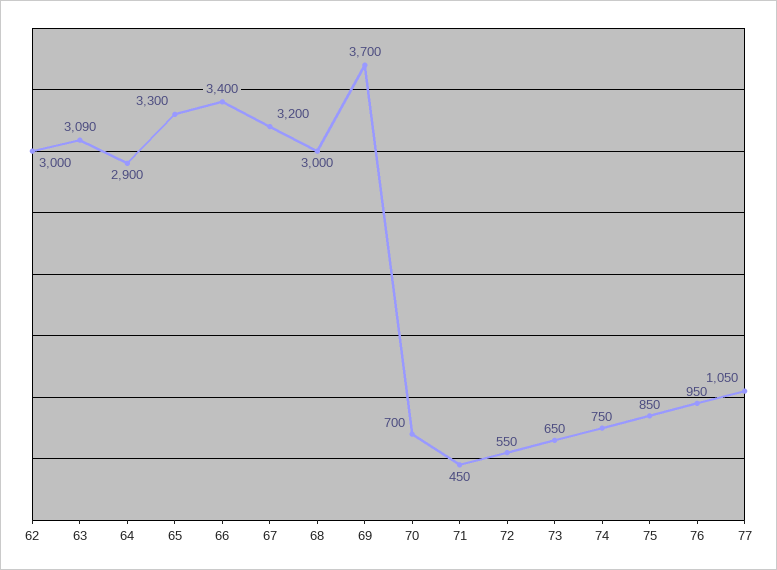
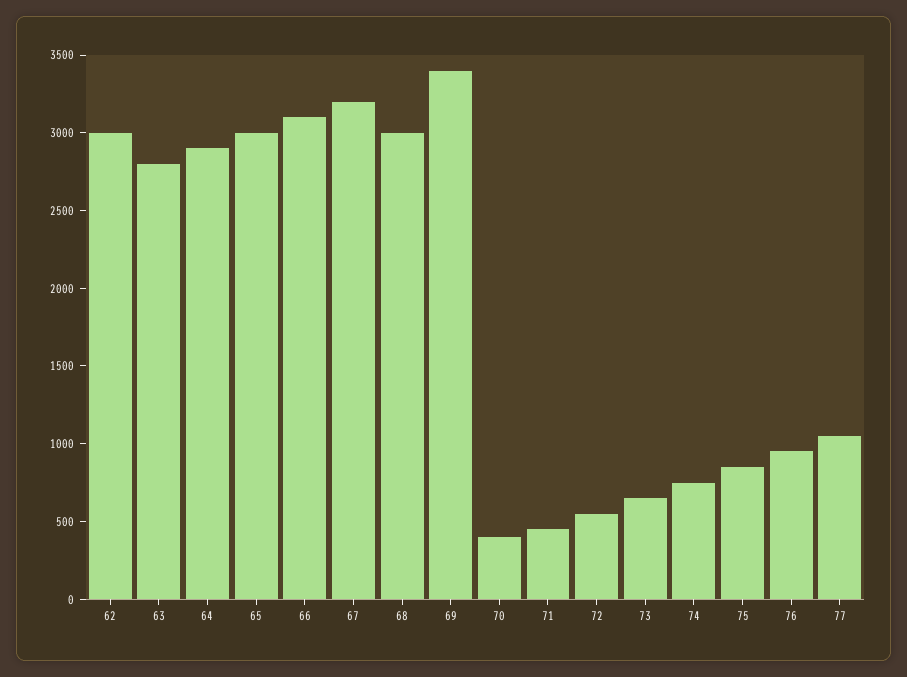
63: 3090 -> 2800
65: 3300 -> 3000
66: 3400 -> 3100
69: 3700 -> 3400
70: 700 -> 400

